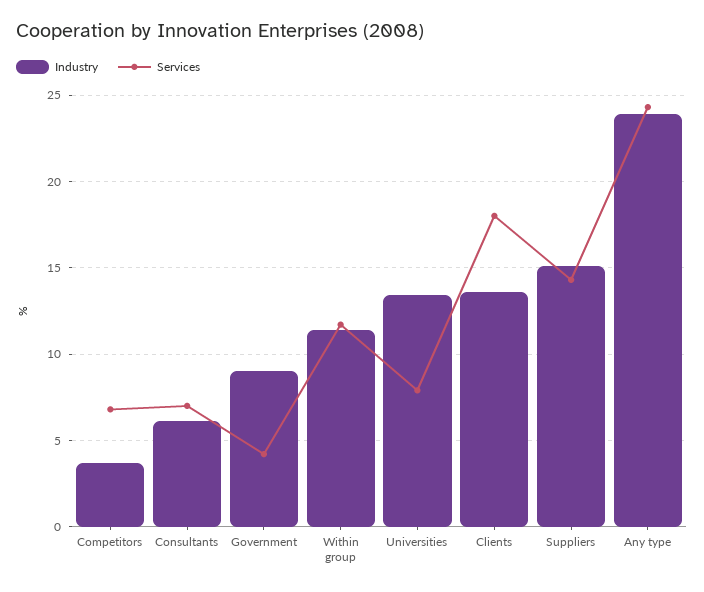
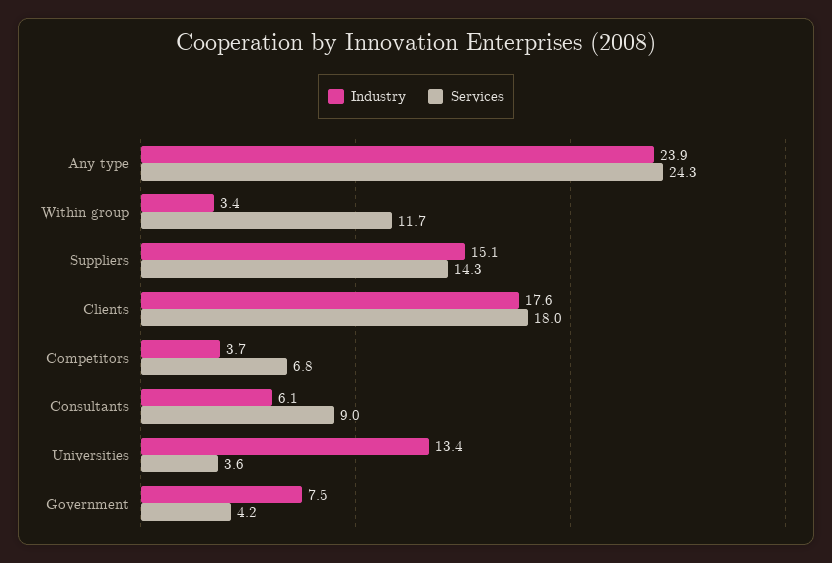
Services, Consultants: 7 -> 9
Industry, Government: 9 -> 7.5
Industry, Within group: 11.5 -> 3.4
Services, Universities: 8 -> 3.6
Industry, Clients: 13.5 -> 17.6

